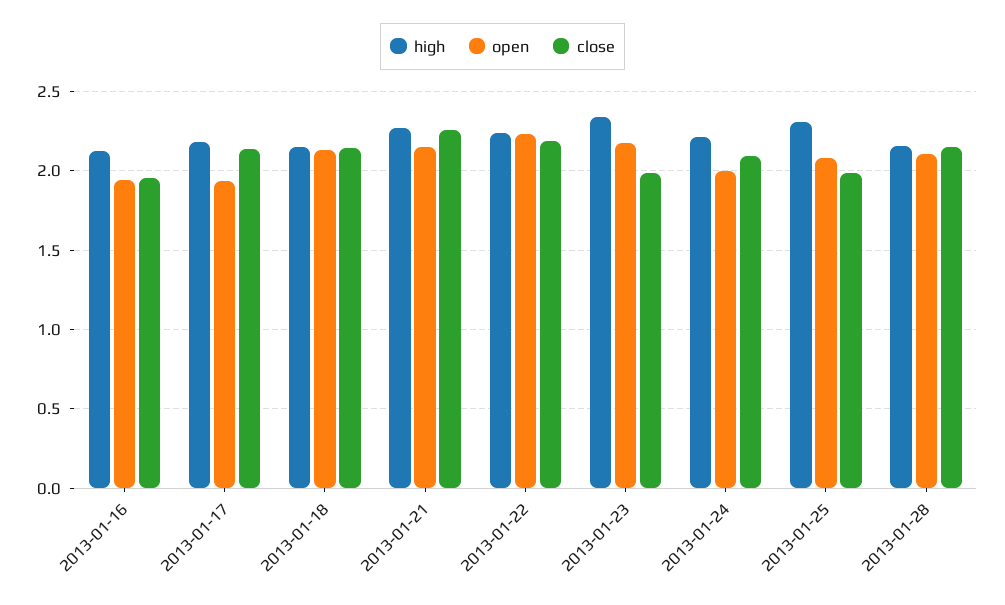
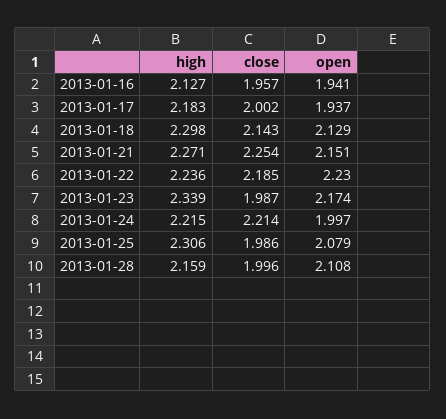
close, 2013-01-17: 2.15 -> 2.002
high, 2013-01-18: 2.15 -> 2.298
close, 2013-01-24: 2.1 -> 2.214
close, 2013-01-28: 2.15 -> 1.996

